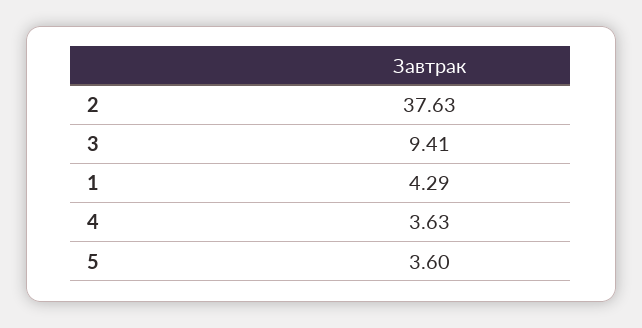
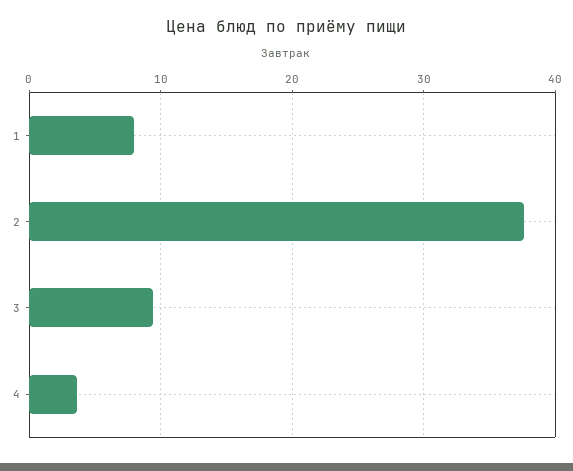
1: 4.29 -> 8
5: 3.6 -> none

